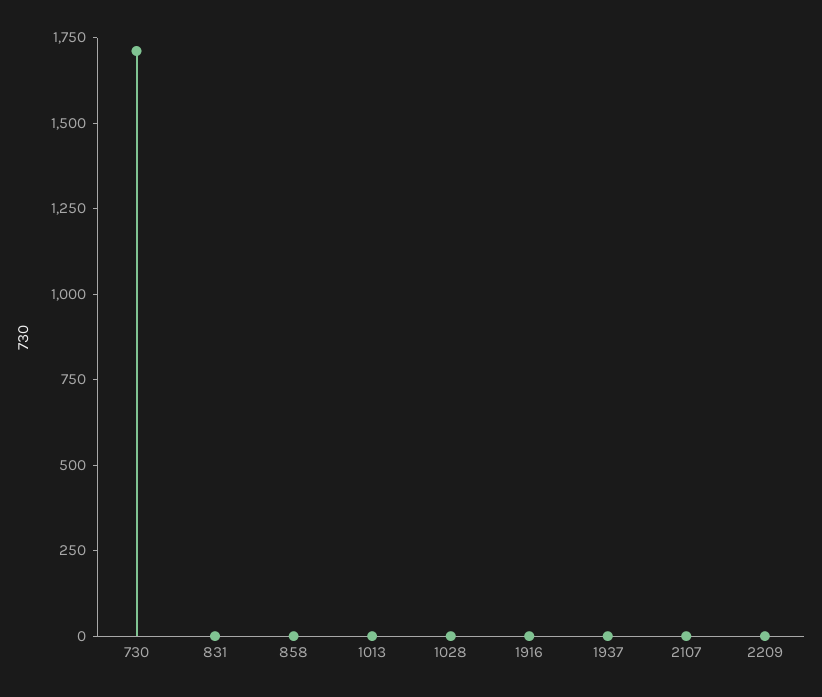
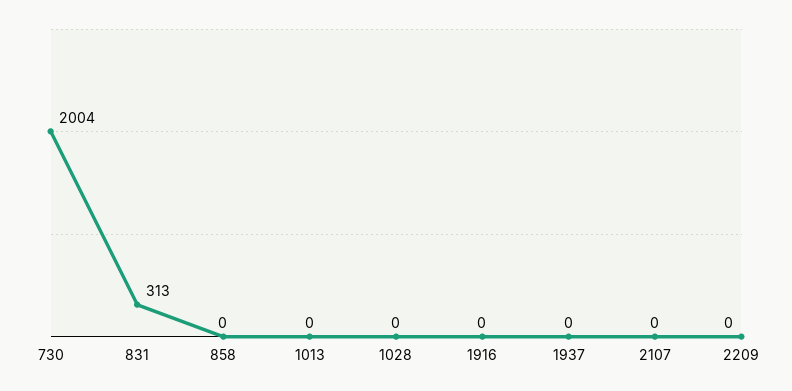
730: 1700 -> 2004
831: 0 -> 313

